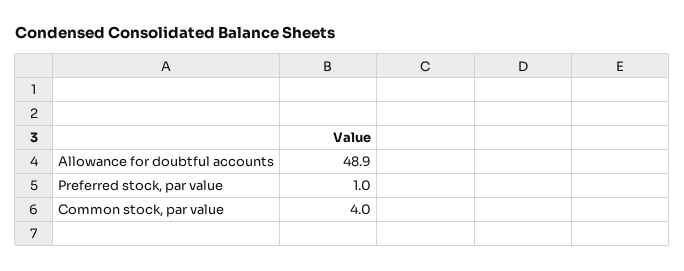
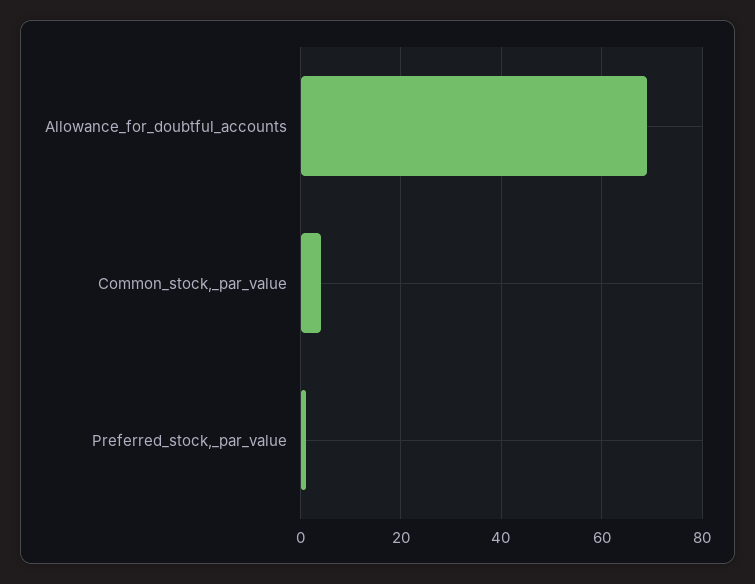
Allowance for doubtful accounts: 48.9 -> 70

